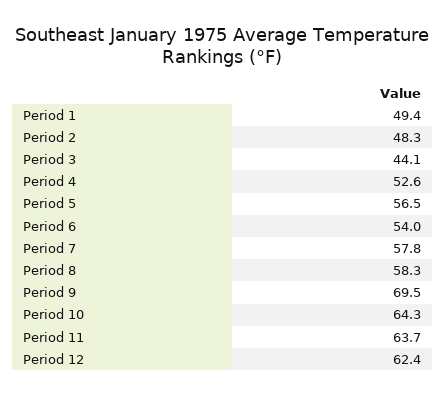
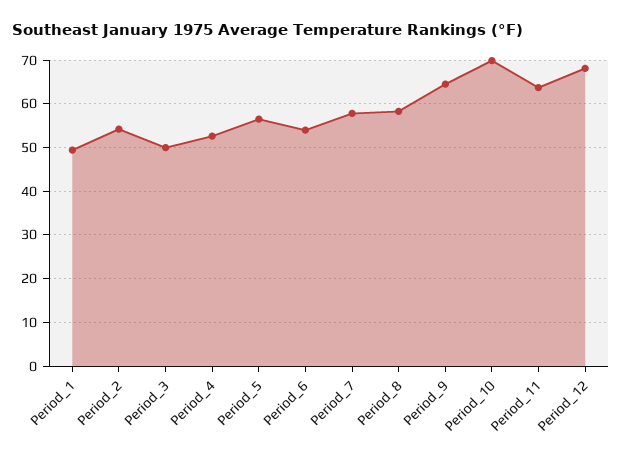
Period 2: 48.3 -> 54
Period 3: 44.1 -> 50
Period 9: 69.5 -> 64
Period 10: 64.3 -> 70
Period 12: 62.4 -> 68

